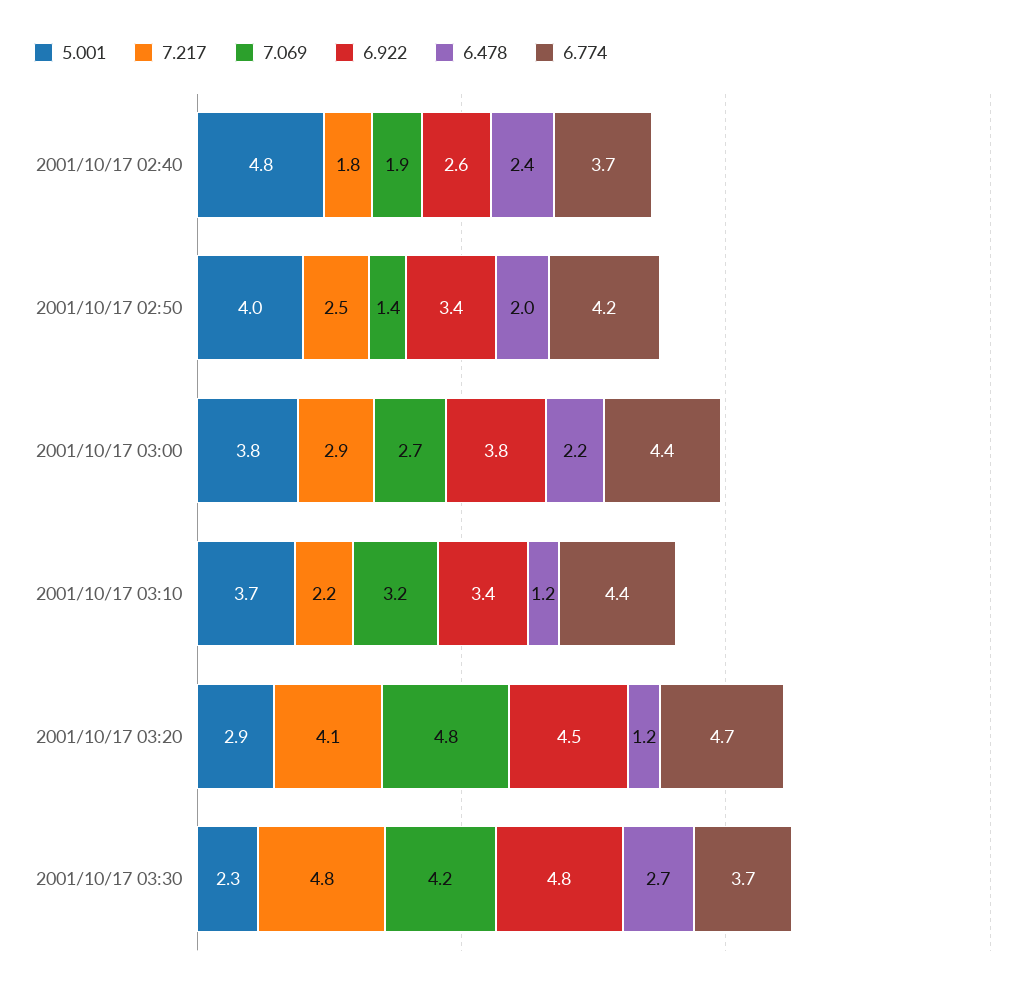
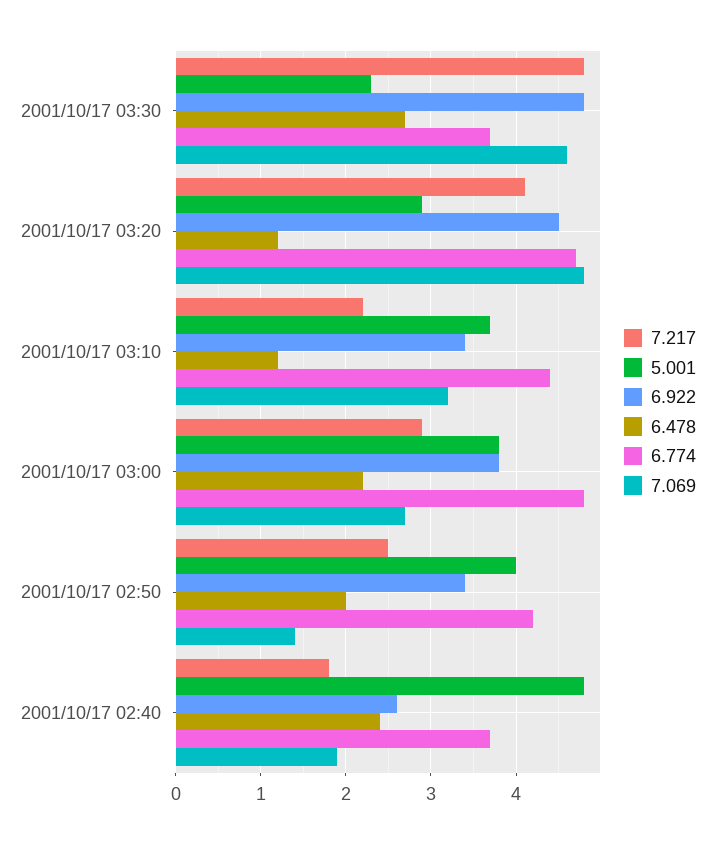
6.774, 2001/10/17 03:00: 4.4 -> 4.8
7.069, 2001/10/17 03:30: 4.2 -> 4.6

